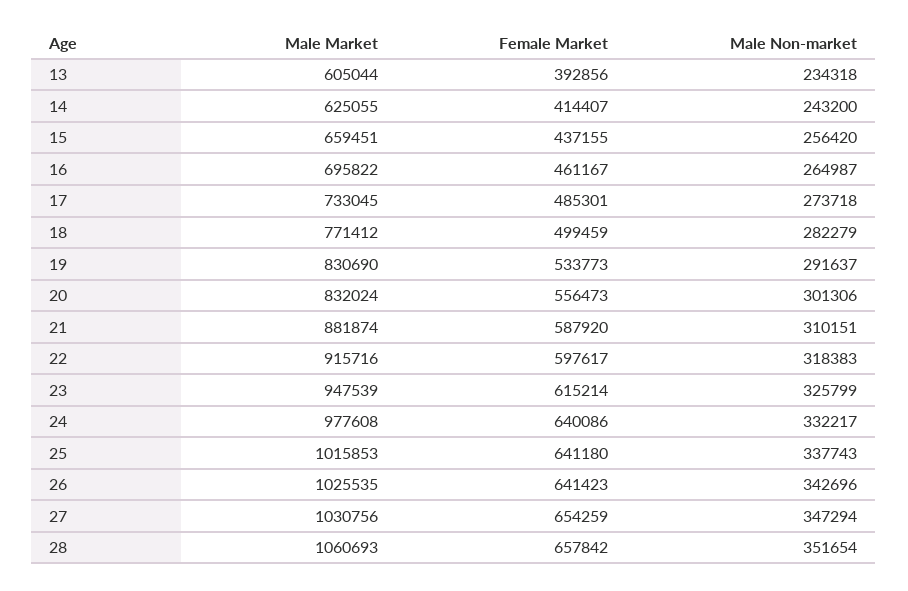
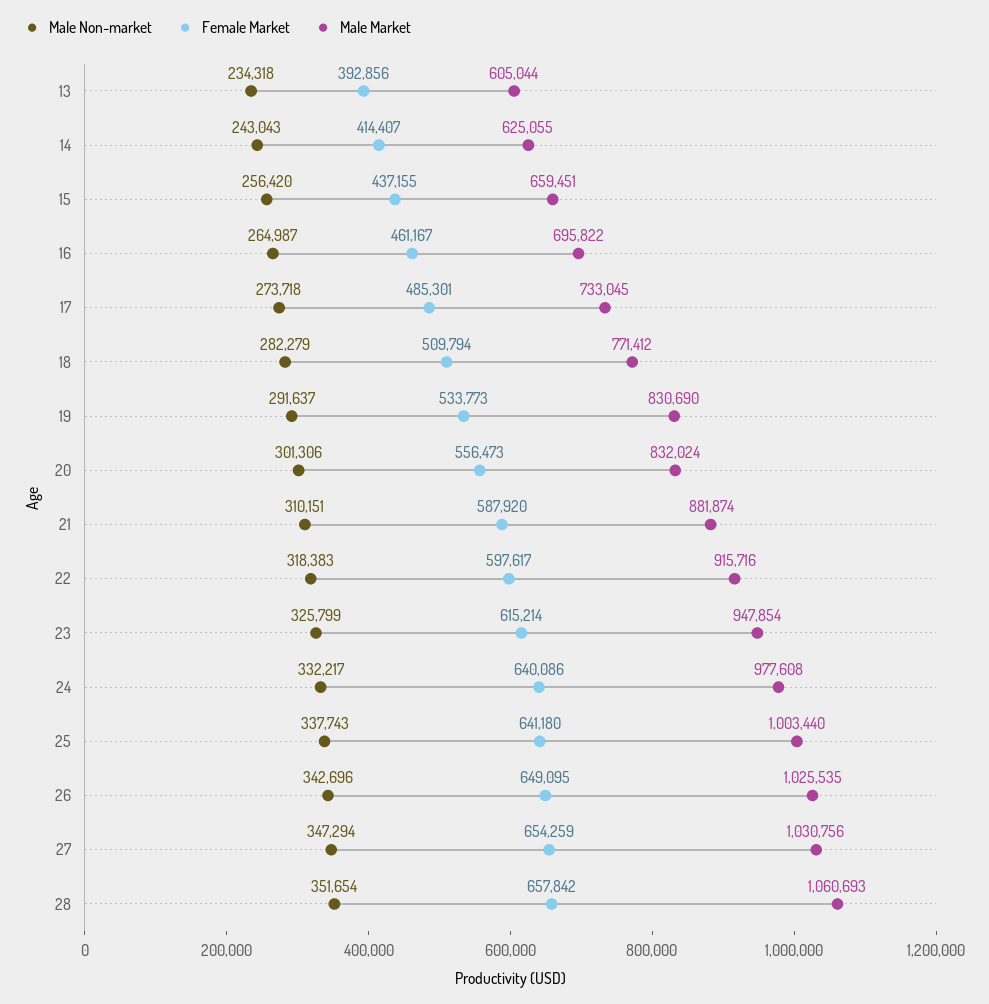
Male Non-market, 14: 243200 -> 243043
Female Market, 18: 499459 -> 509794
Male Market, 23: 947539 -> 947854
Male Market, 25: 1015853 -> 1003440
Female Market, 26: 641423 -> 649095

